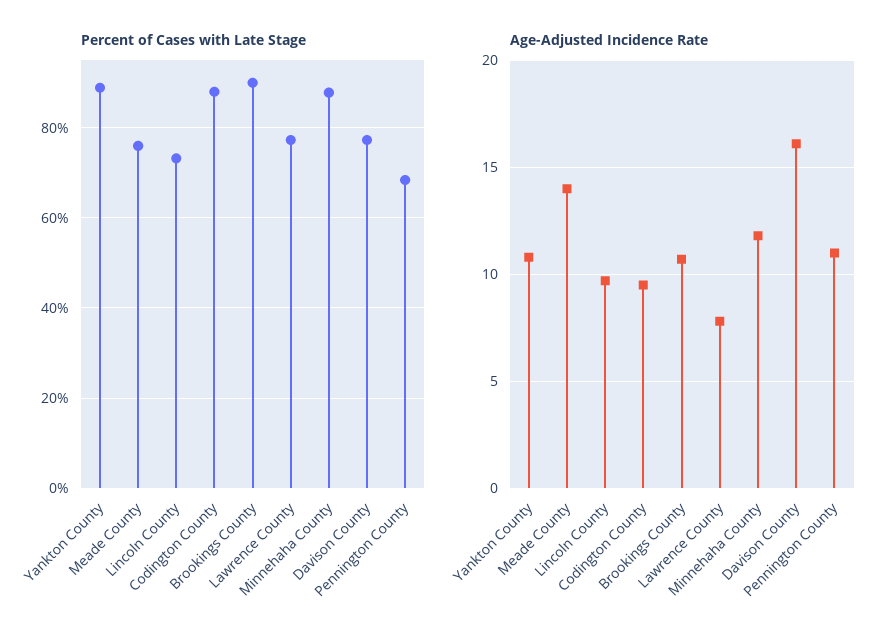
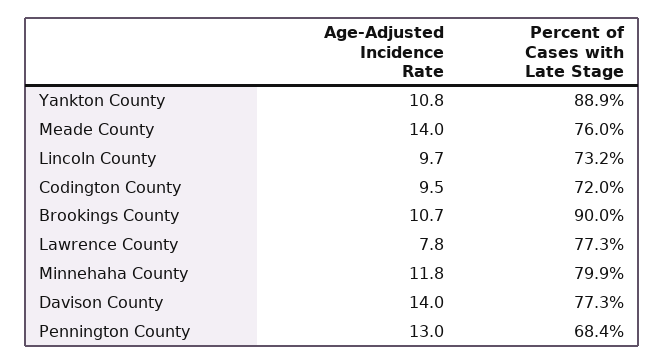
Percent of Cases with Late Stage, Codington County: 88 -> 72
Percent of Cases with Late Stage, Minnehaha County: 88 -> 79.9
Age-Adjusted Incidence Rate, Davison County: 16 -> 14
Age-Adjusted Incidence Rate, Pennington County: 11 -> 13

